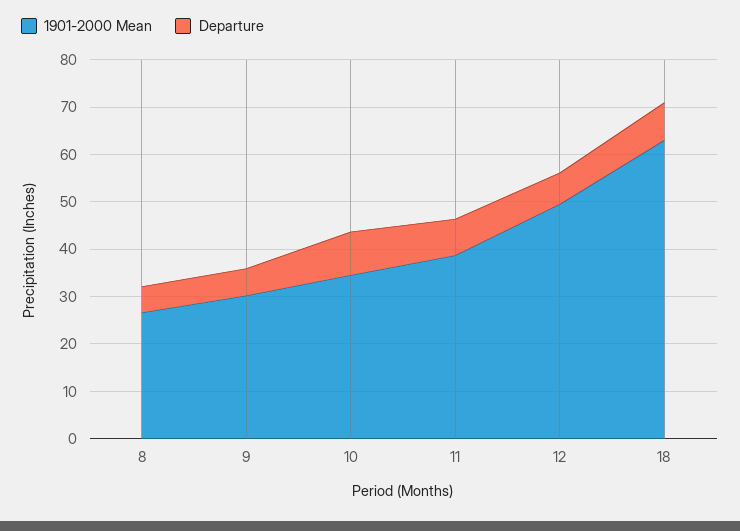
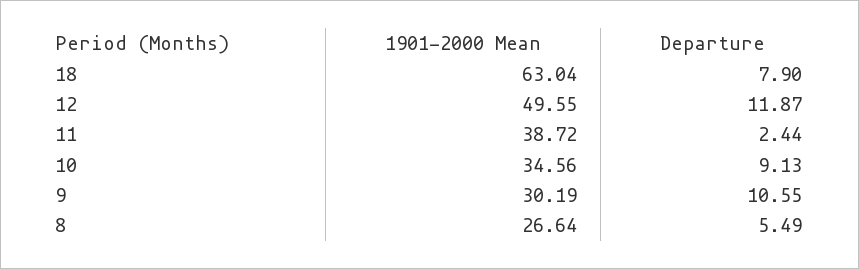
Departure, 9: 6 -> 10.55
Departure, 11: 8 -> 2.44
Departure, 12: 6 -> 11.87

